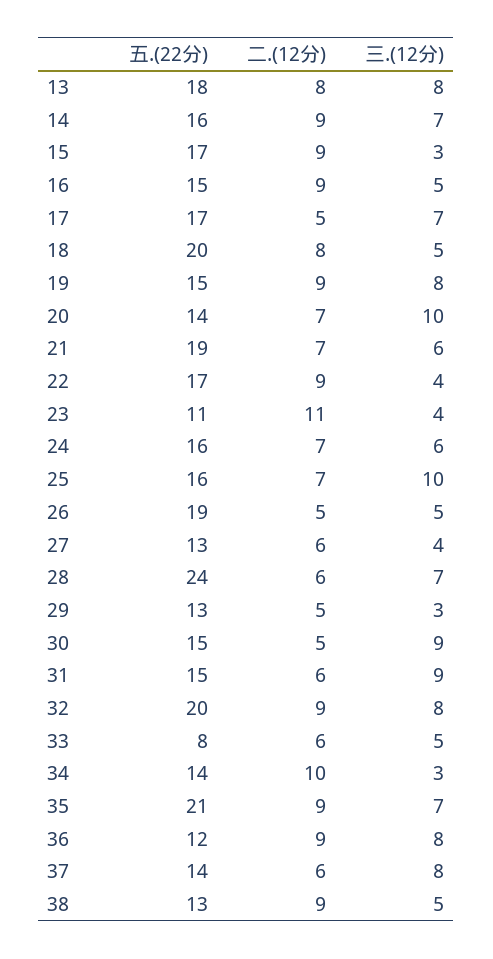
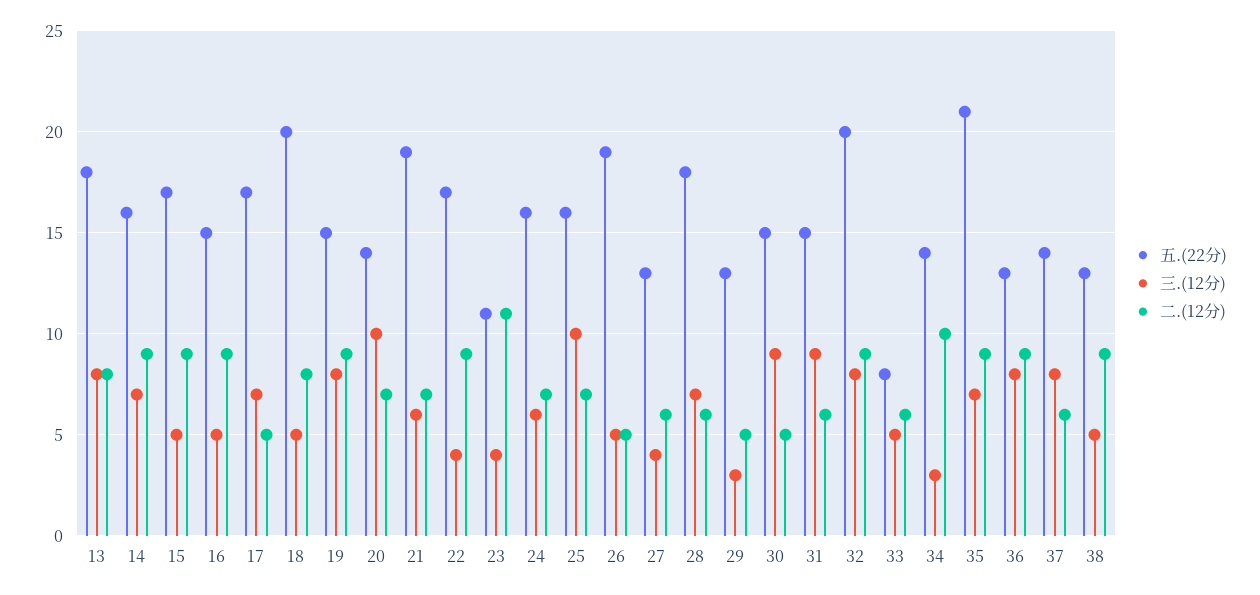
三.(12分), 15: 3 -> 5
五.(22分), 28: 24 -> 18
五.(22分), 36: 12 -> 13

